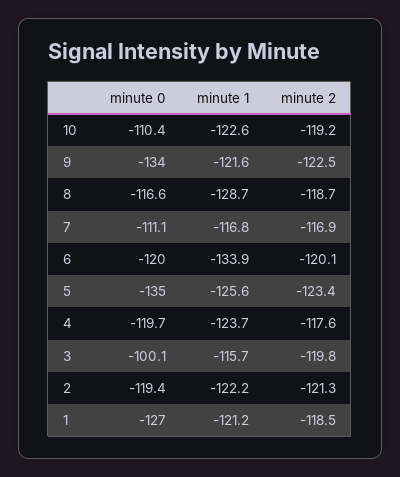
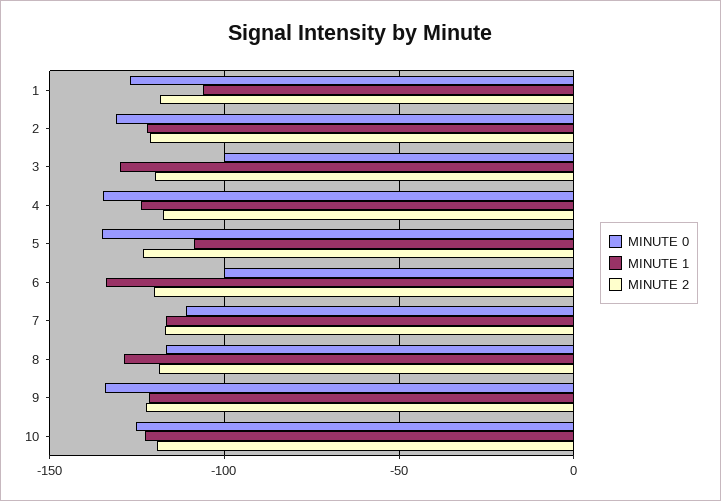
minute 0, 10: -110.4 -> -125
minute 0, 6: -120 -> -100
minute 1, 5: -125.6 -> -110
minute 0, 4: -119.7 -> -135
minute 1, 3: -115.7 -> -130
minute 0, 2: -119.4 -> -130
minute 1, 1: -121.2 -> -105

